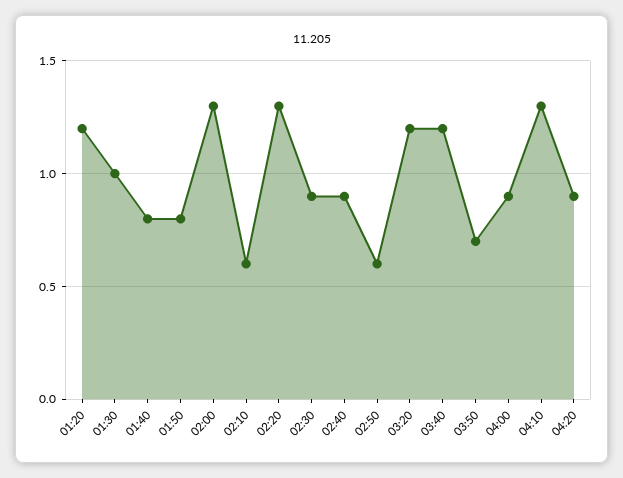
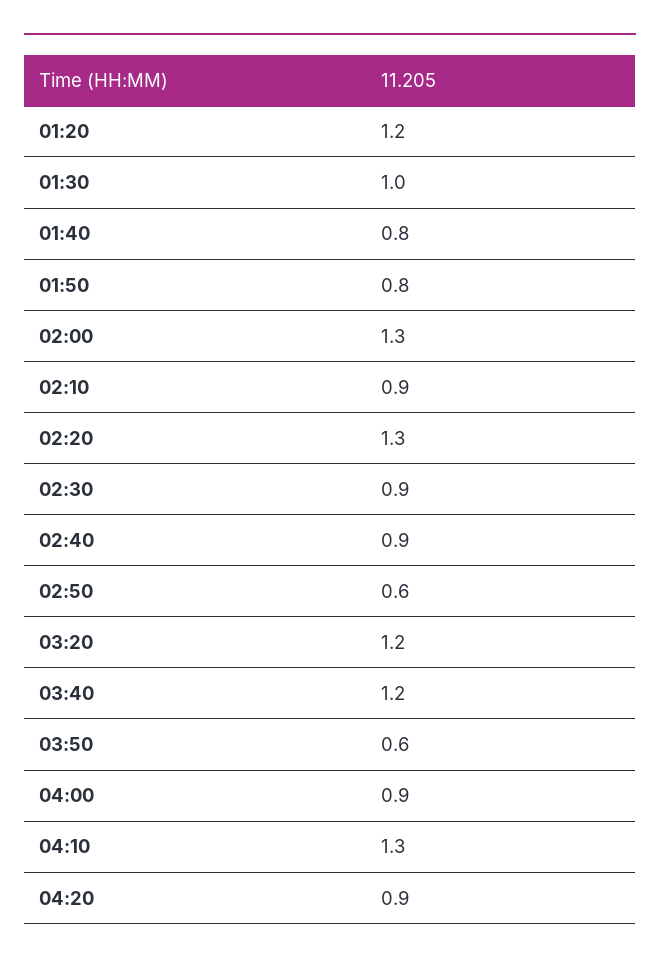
02:10: 0.6 -> 0.9
03:50: 0.7 -> 0.6

